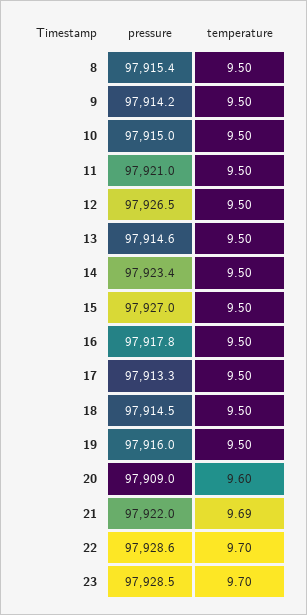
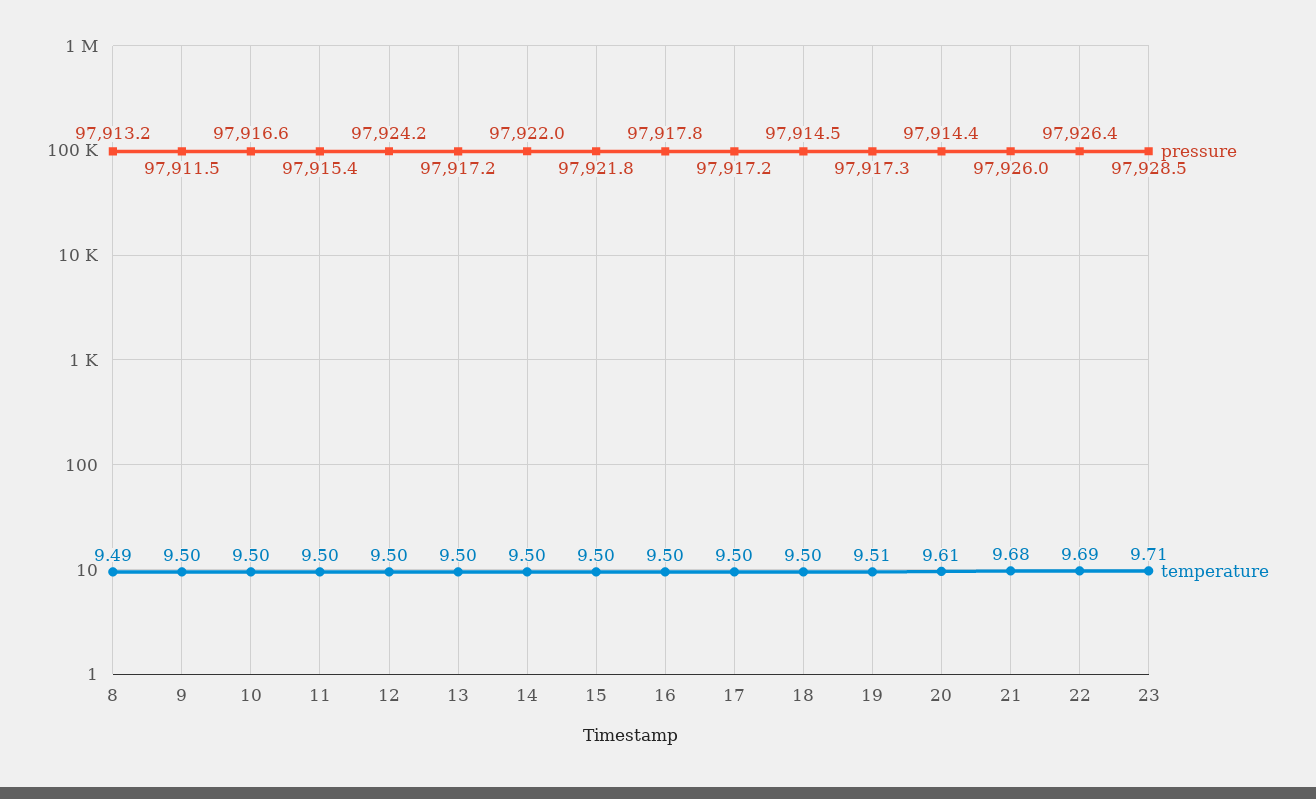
pressure, 8: 97915.4 -> 97913.2
temperature, 8: 9.5 -> 9.49
pressure, 9: 97914.2 -> 97911.5
pressure, 10: 97915 -> 97916.6
pressure, 11: 97921 -> 97915.4
pressure, 12: 97926.5 -> 97924.2
pressure, 13: 97914.6 -> 97917.2
pressure, 14: 97923.4 -> 97922
pressure, 15: 97927 -> 97921.8
pressure, 17: 97913.3 -> 97917.2
pressure, 19: 97916 -> 97917.3
temperature, 19: 9.5 -> 9.51
pressure, 20: 97909 -> 97914.4
temperature, 20: 9.6 -> 9.61
pressure, 21: 97922 -> 97926
temperature, 21: 9.69 -> 9.68
pressure, 22: 97928.6 -> 97926.4
temperature, 22: 9.7 -> 9.69
temperature, 23: 9.7 -> 9.71

